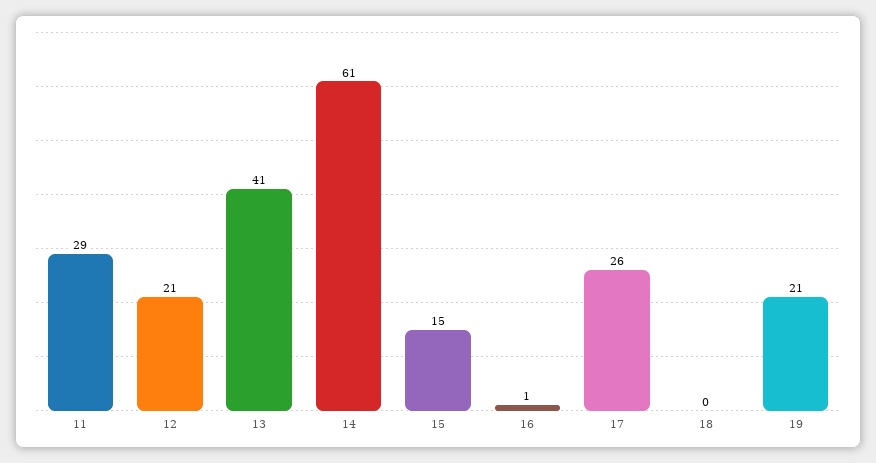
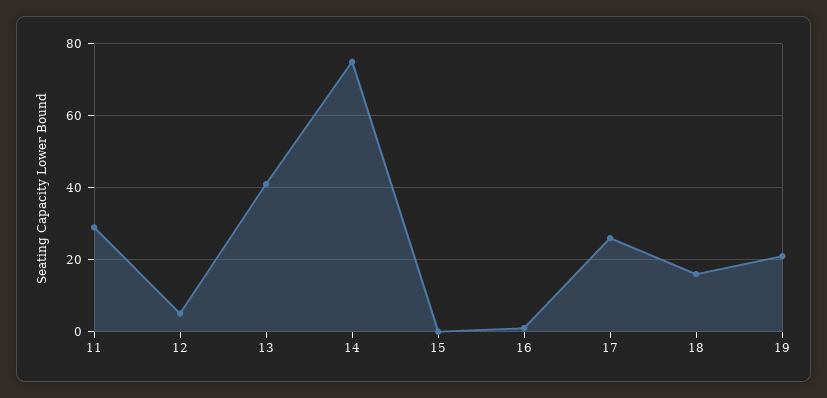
12: 21 -> 5
14: 61 -> 75
15: 15 -> 0
18: 0 -> 15

